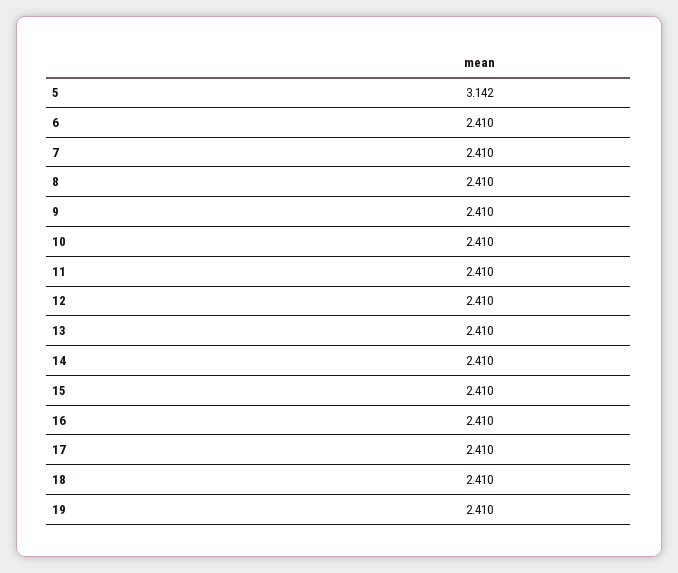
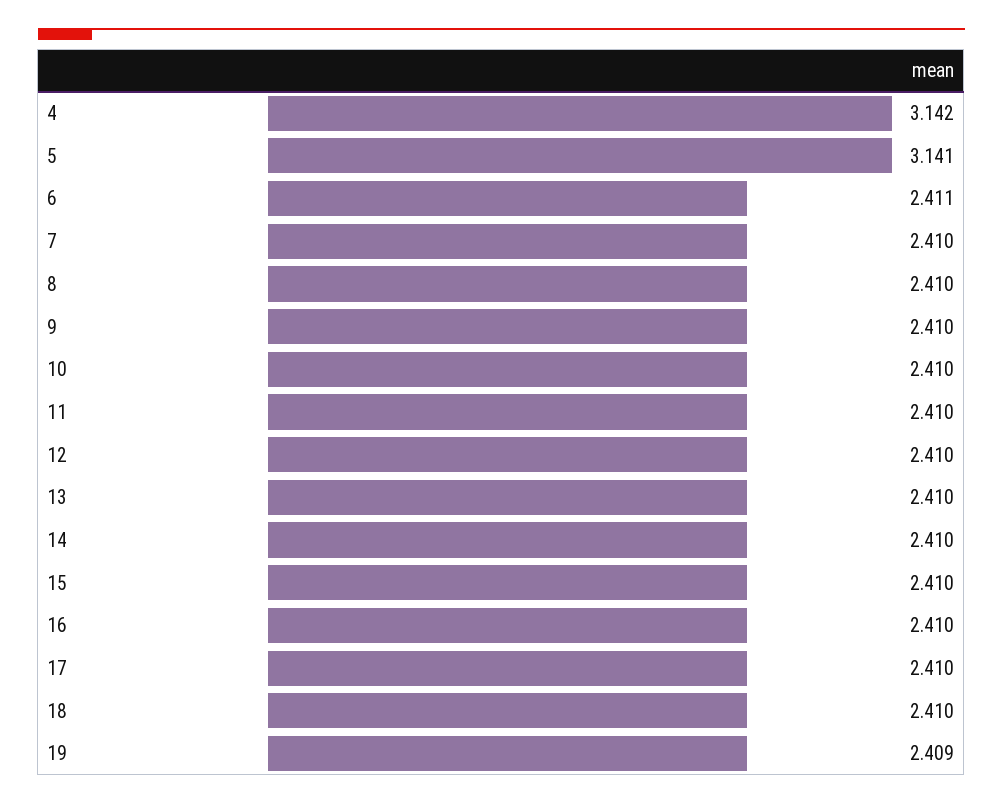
5: 3.142 -> 3.141
6: 2.41 -> 2.411
19: 2.41 -> 2.409
4: none -> 3.142

